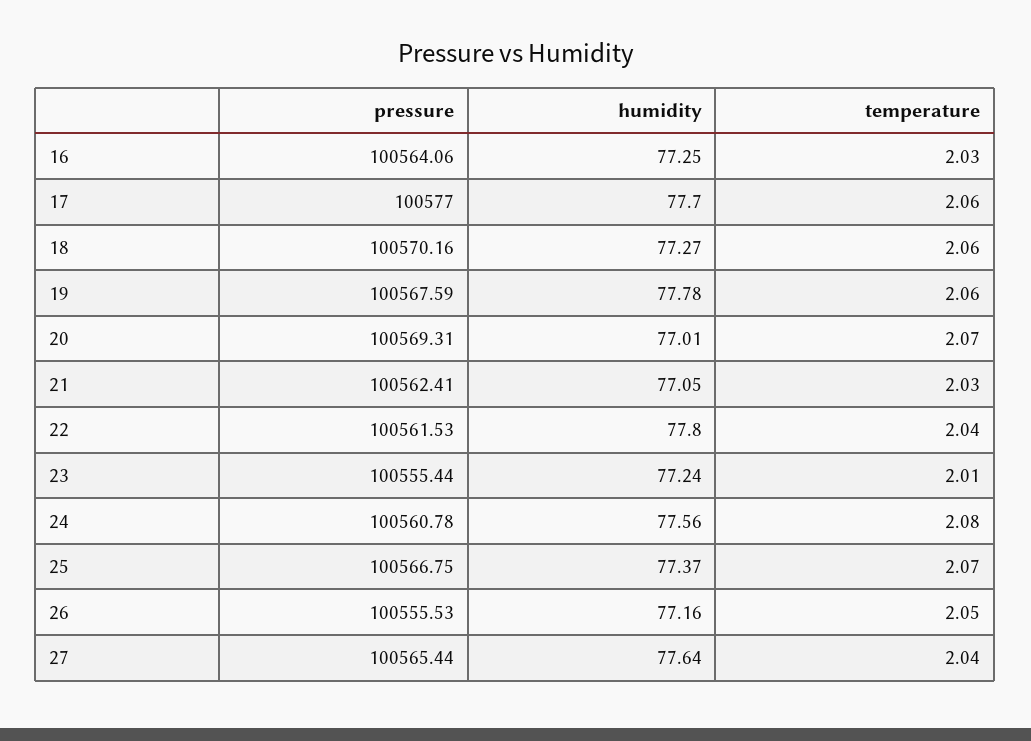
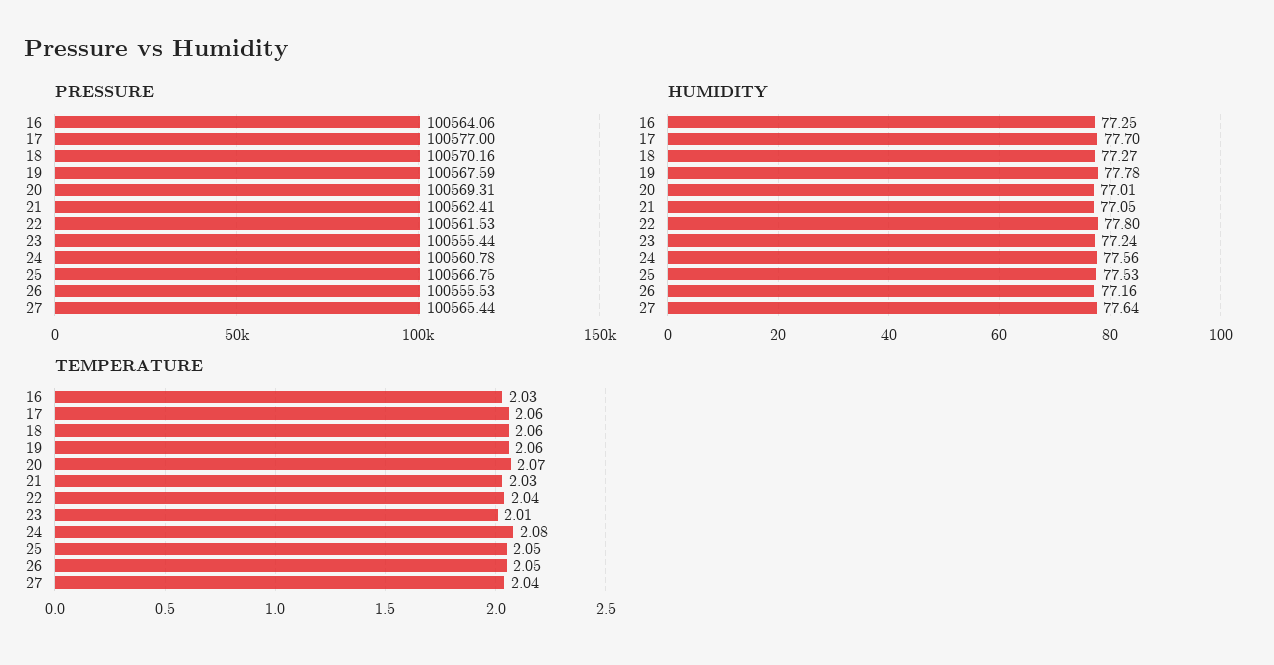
humidity, 25: 77.37 -> 77.53
temperature, 25: 2.07 -> 2.05

